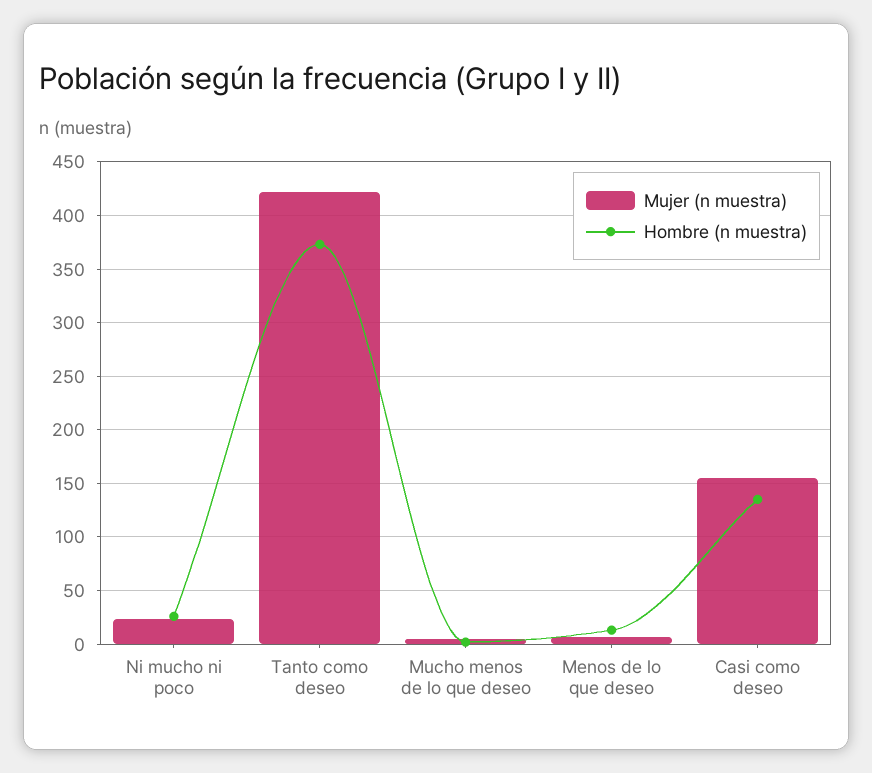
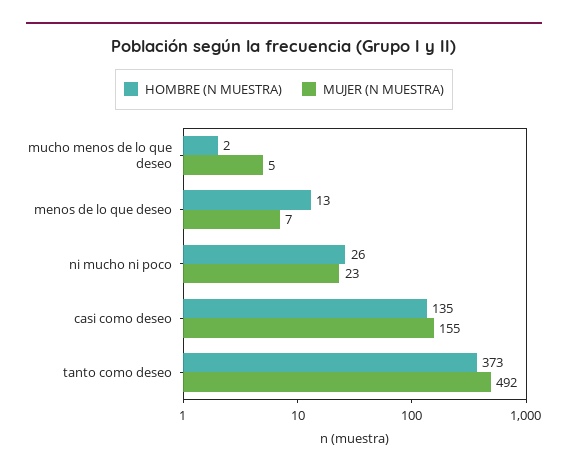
Mujer (n muestra), Tanto como deseo: 420 -> 492

